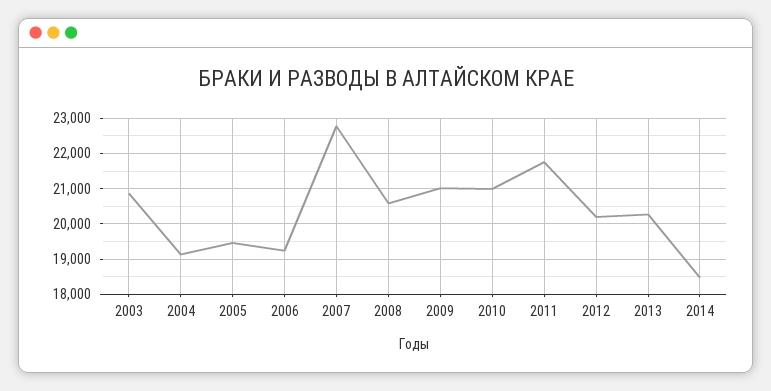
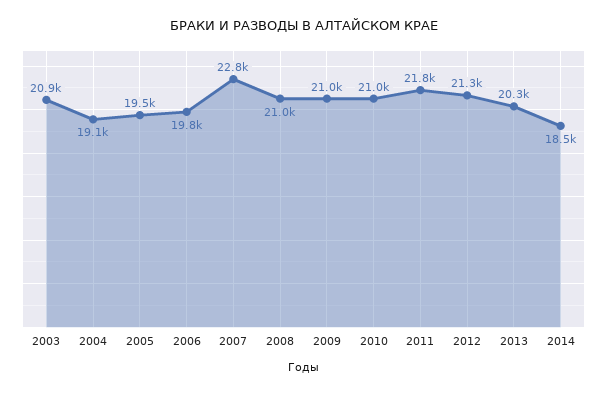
2006: 19200 -> 19800
2008: 20600 -> 21000
2012: 20200 -> 21300

